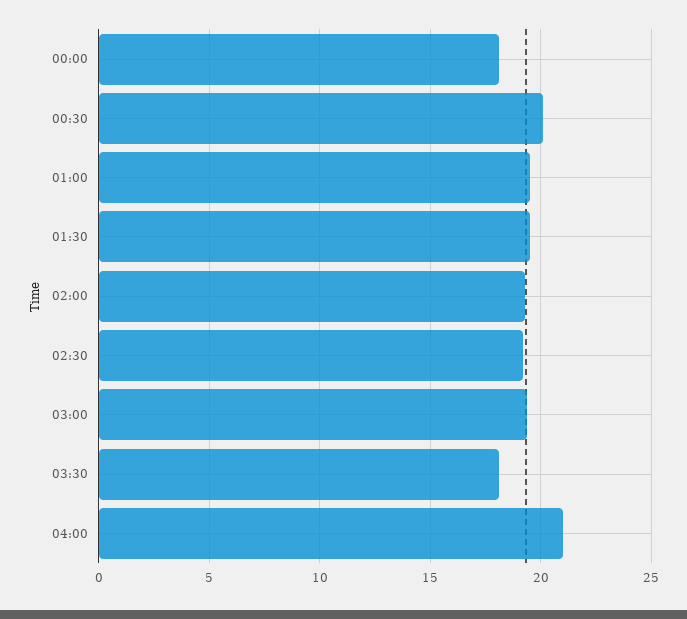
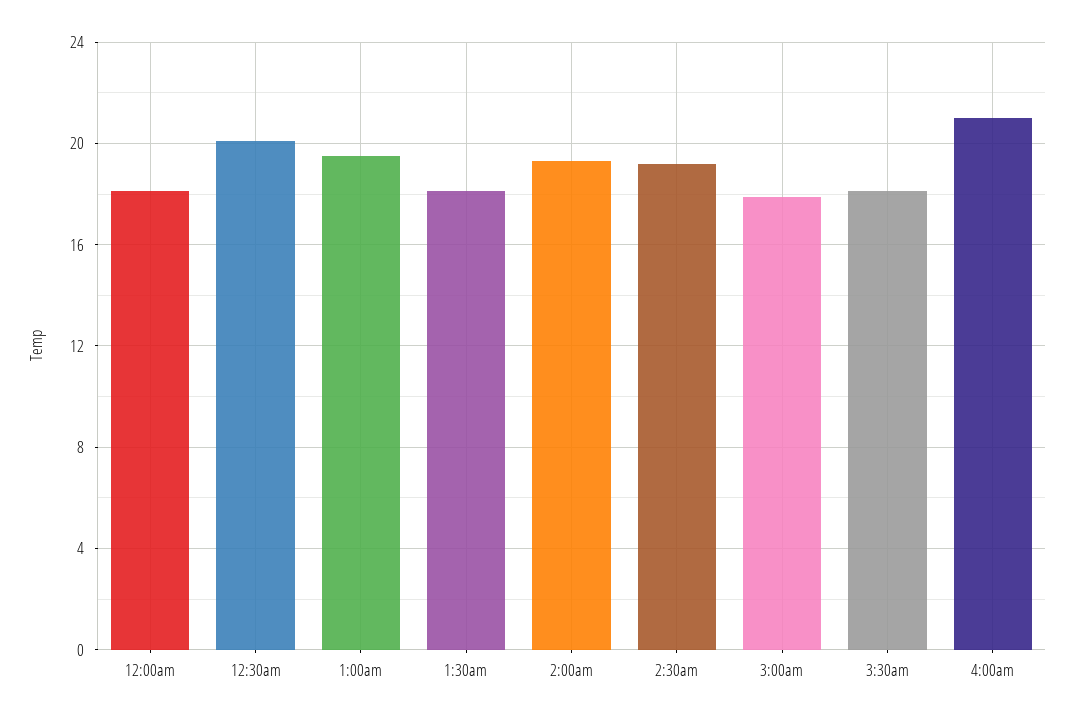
01:30: 19.5 -> 18
03:00: 19.5 -> 18

